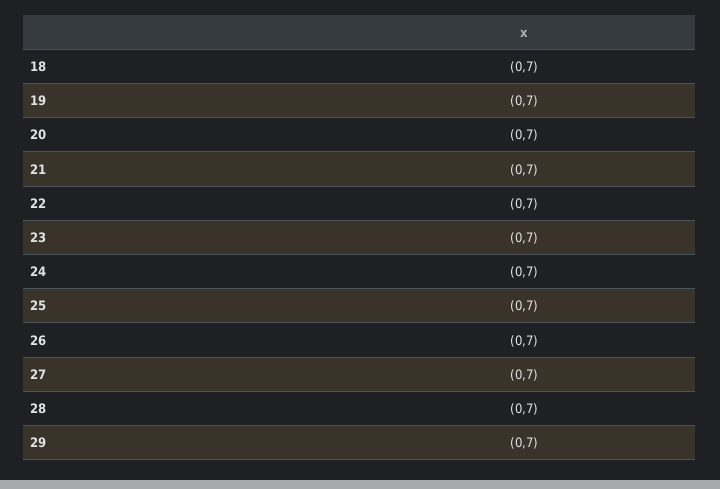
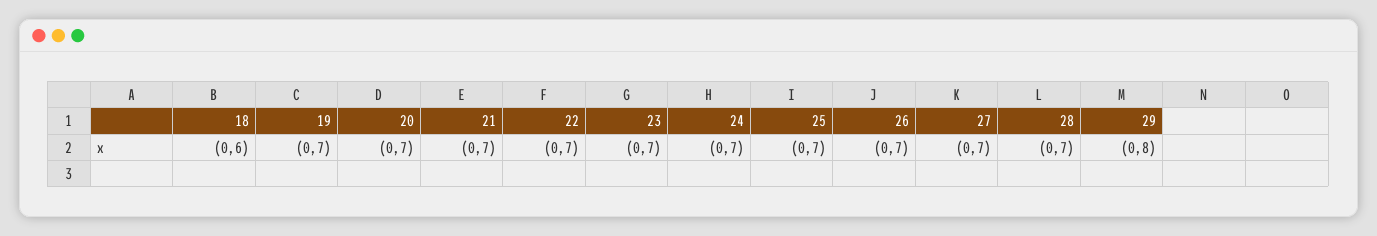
18: -0.7 -> -0.6
29: -0.7 -> -0.8

